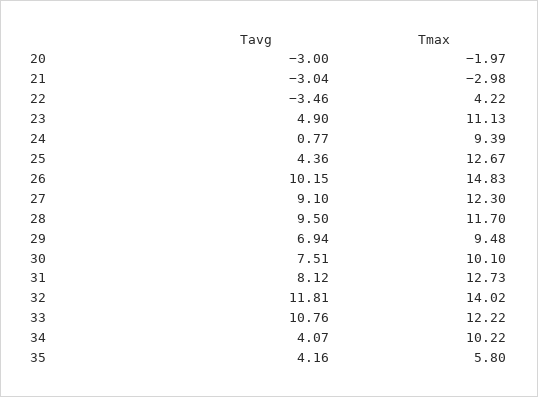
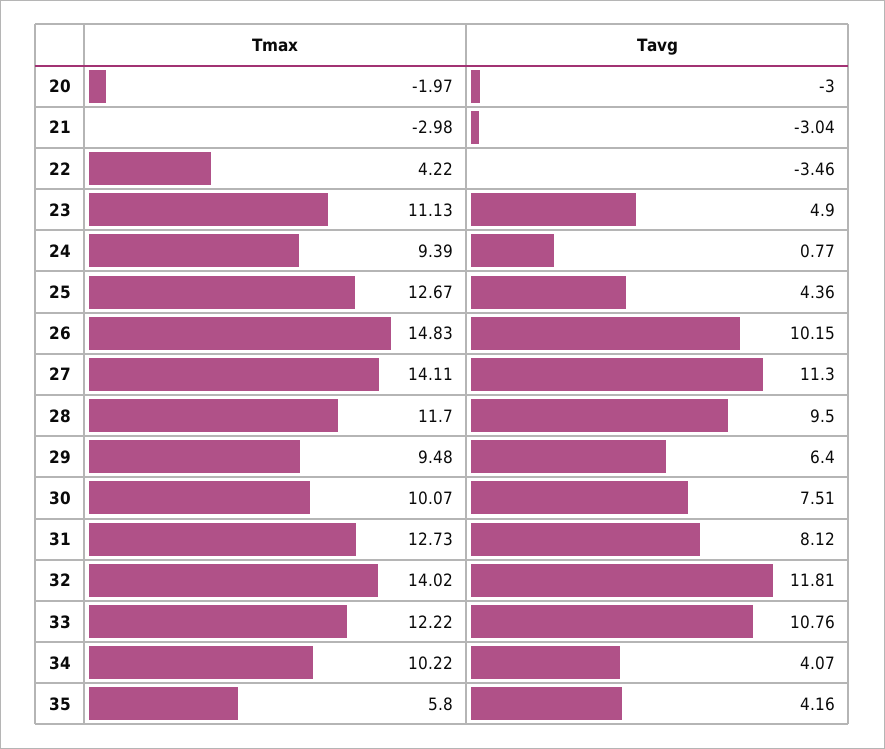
Tavg, 27: 9.1 -> 11.3
Tmax, 27: 12.3 -> 14.11
Tavg, 29: 6.94 -> 6.4
Tmax, 30: 10.1 -> 10.07

